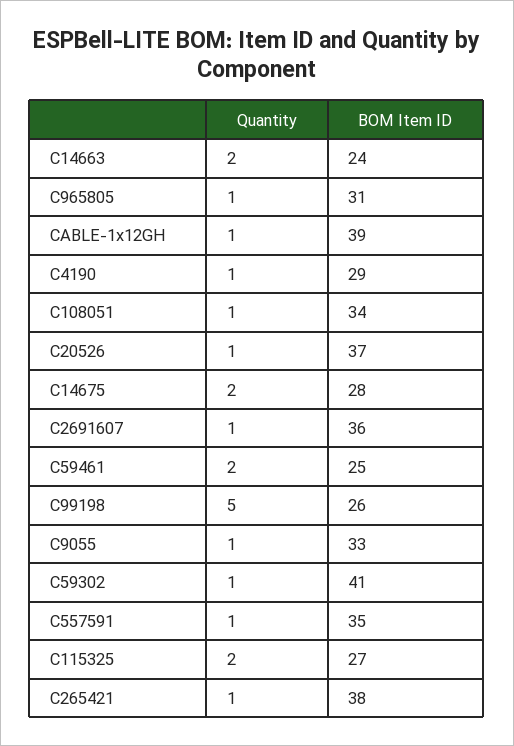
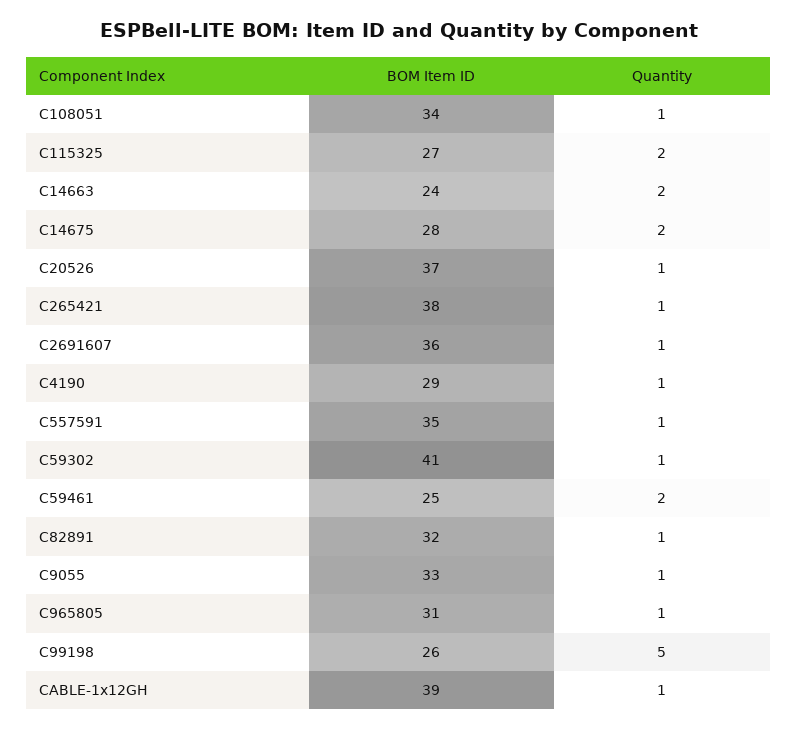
BOM Item ID, C82891: none -> 32
Quantity, C82891: none -> 1

